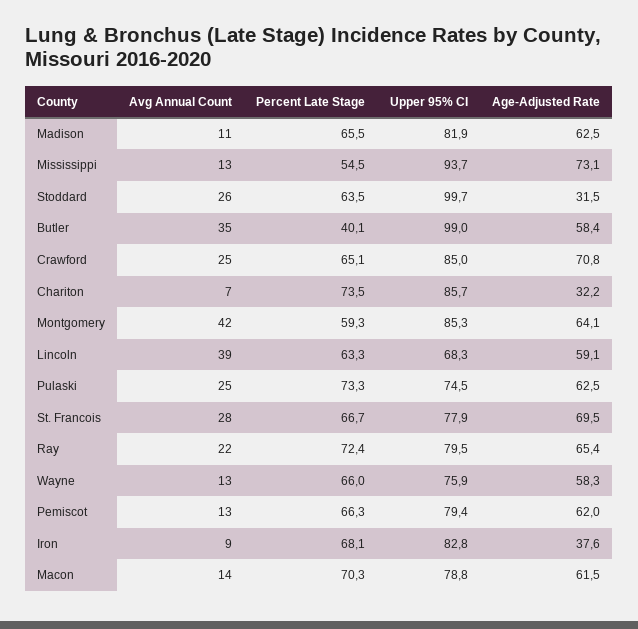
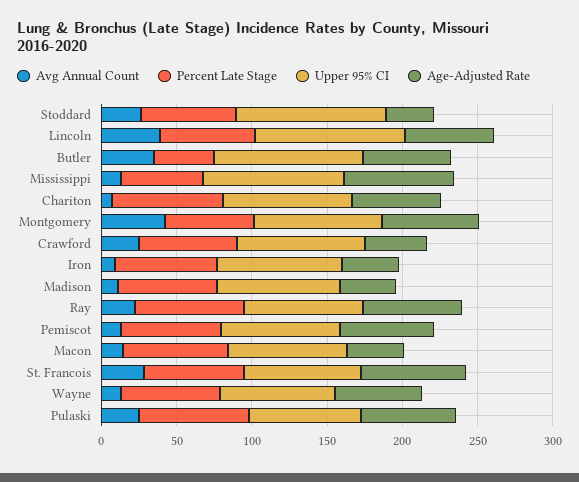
Age-Adjusted Rate, Madison: 62.5 -> 40
Age-Adjusted Rate, Crawford: 70.8 -> 40
Age-Adjusted Rate, Chariton: 32.2 -> 60
Upper 95% CI, Lincoln: 68.3 -> 100
Age-Adjusted Rate, Macon: 61.5 -> 40

